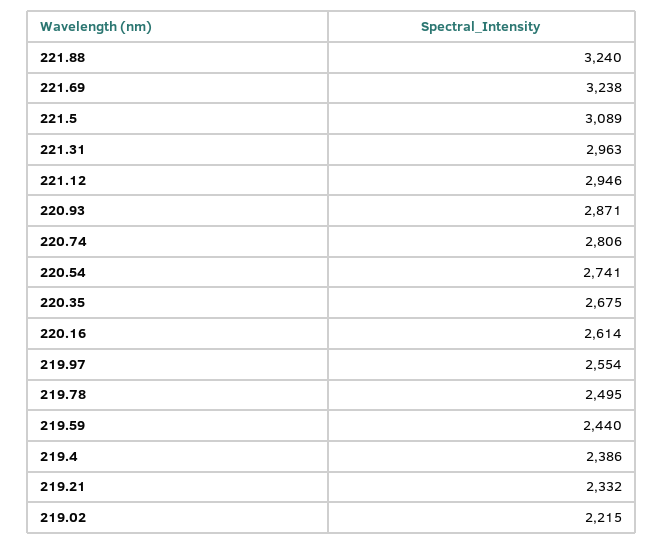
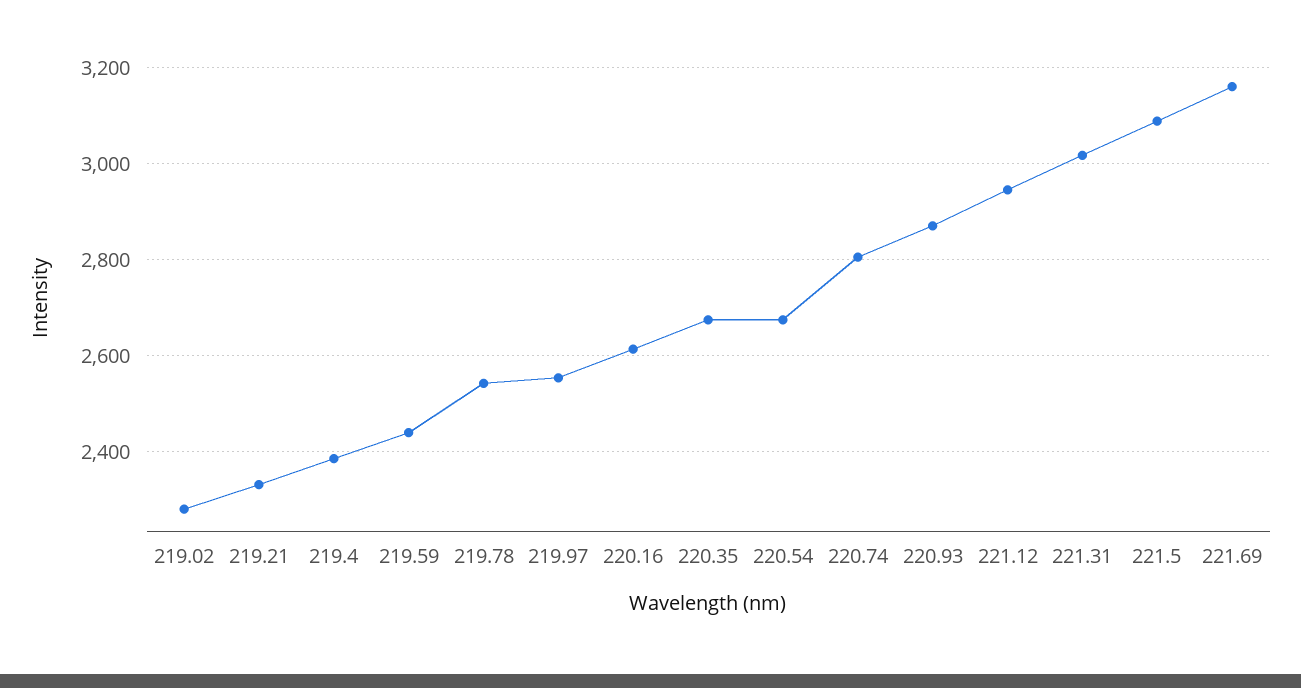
221.88: 3240 -> none
221.69: 3238 -> 3160
221.31: 2963 -> 3020
220.54: 2741 -> 2680
219.78: 2495 -> 2540
219.02: 2215 -> 2280

